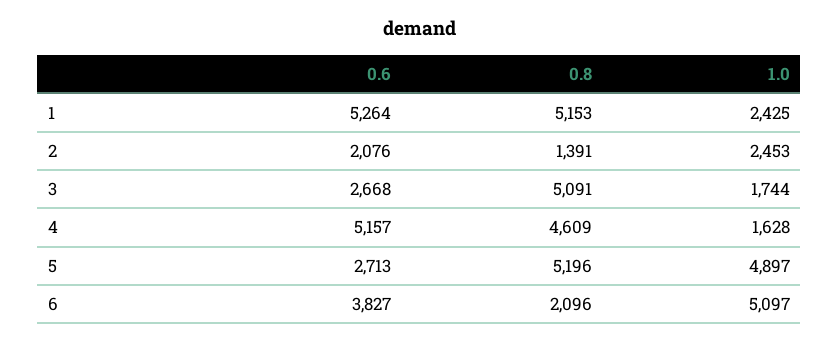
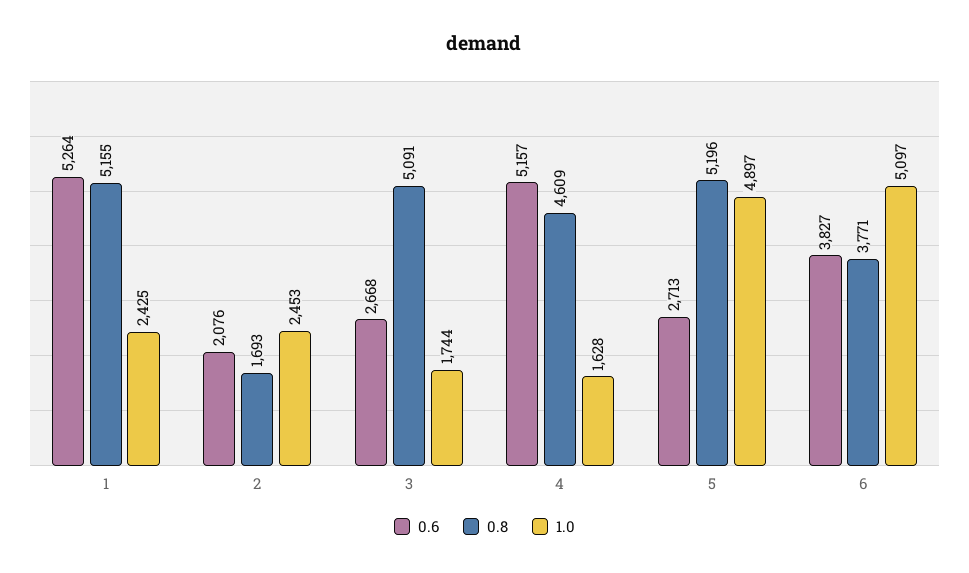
0.8, 1: 5153 -> 5155
0.8, 2: 1391 -> 1693
0.8, 6: 2096 -> 3771

